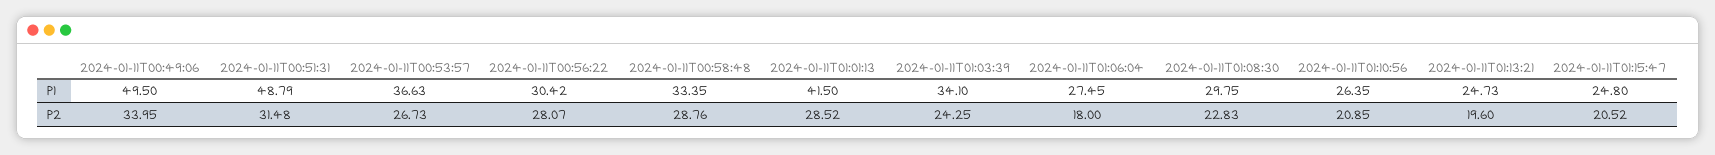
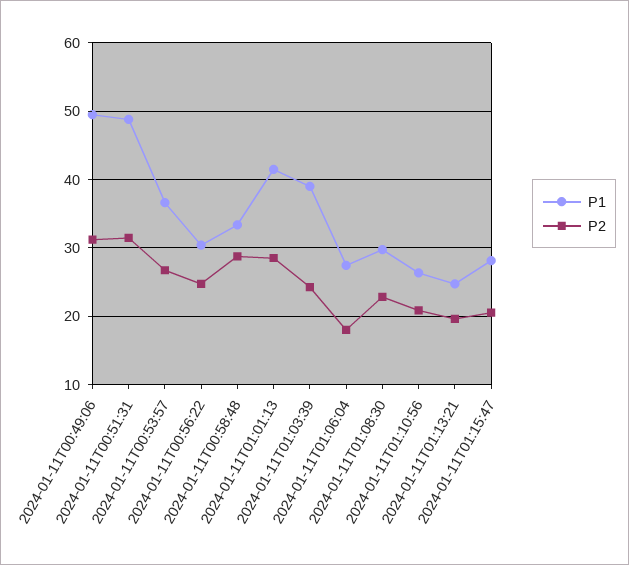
P1, 2024-01-11T01:03:39: 34.1 -> 39
P1, 2024-01-11T01:15:47: 24.8 -> 28
P2, 2024-01-11T00:49:06: 33.95 -> 31
P2, 2024-01-11T00:56:22: 28.07 -> 25

